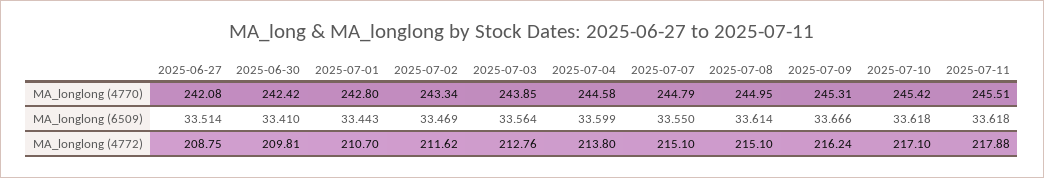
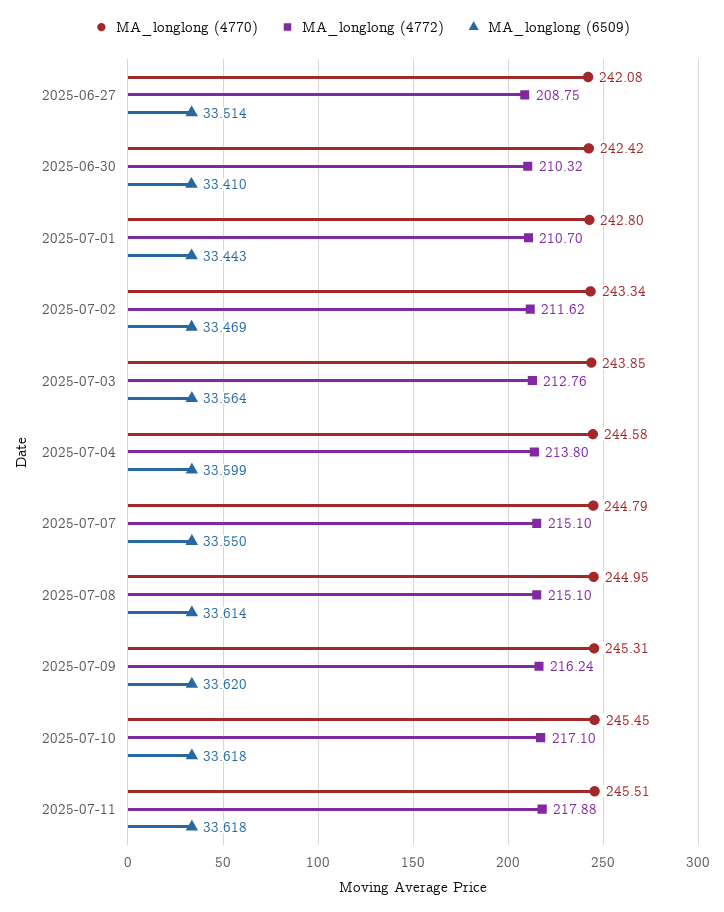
MA_longlong (4770), 2025-07-10: 245.42 -> 245.45
MA_longlong (6509), 2025-07-09: 33.666 -> 33.62
MA_longlong (4772), 2025-06-30: 209.81 -> 210.32

